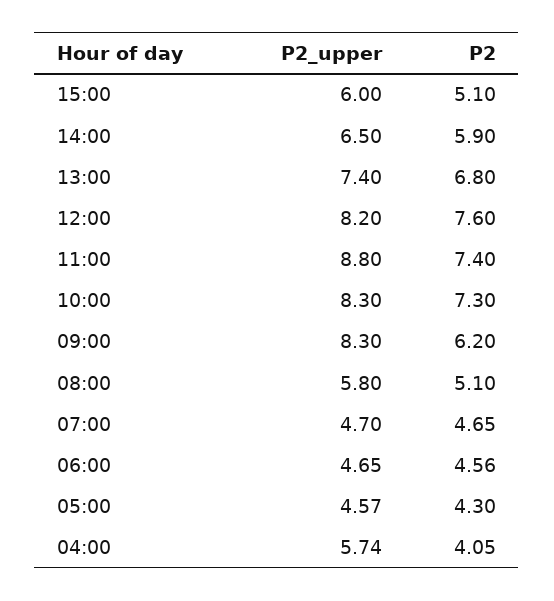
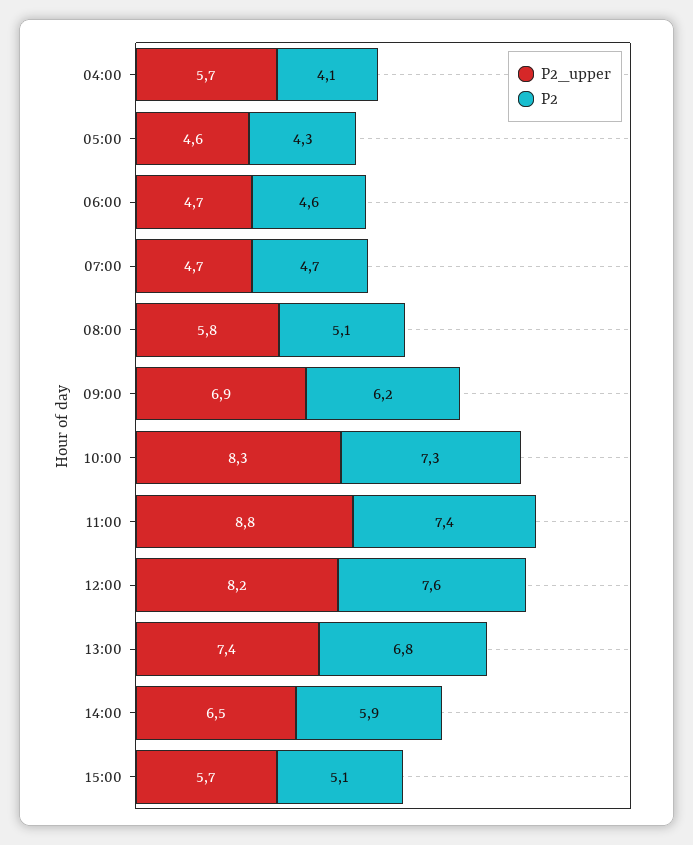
P2_upper, 15:00: 6 -> 5.7
P2_upper, 09:00: 8.3 -> 6.9

